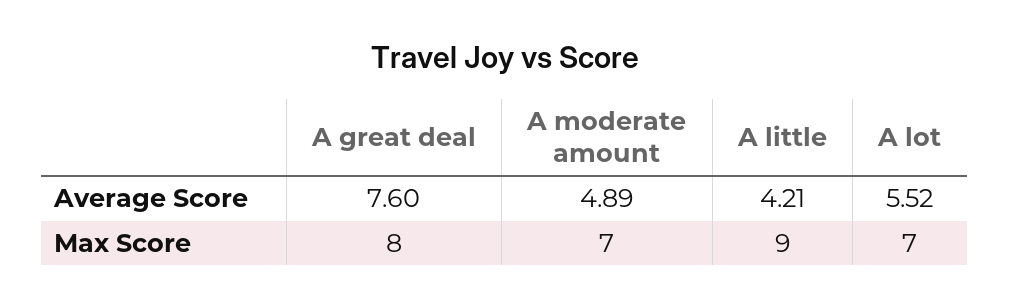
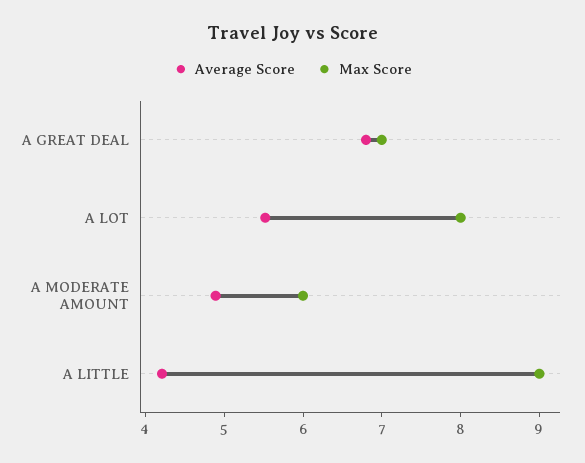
Average Score, A great deal: 7.6 -> 6.8
Max Score, A great deal: 8 -> 7
Max Score, A moderate amount: 7 -> 6
Max Score, A lot: 7 -> 8

